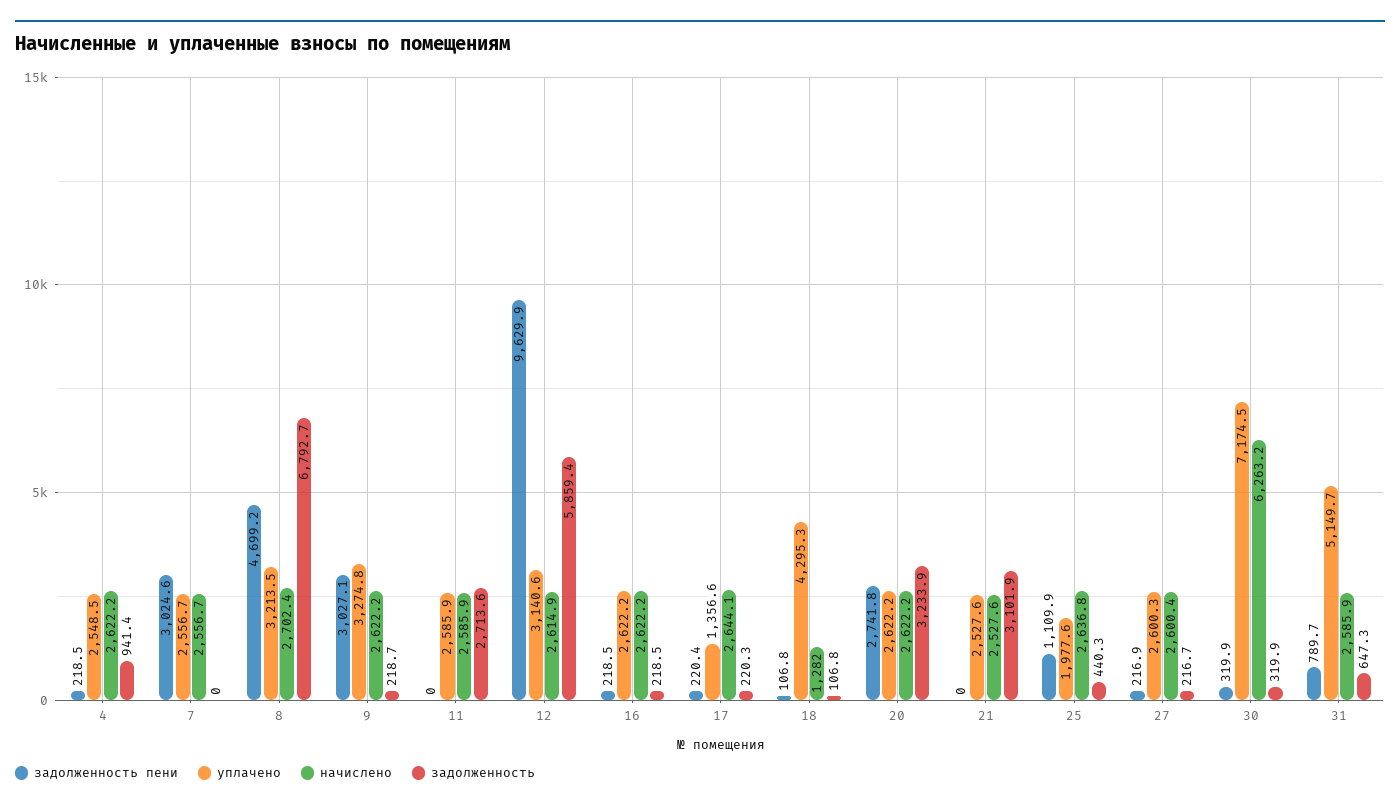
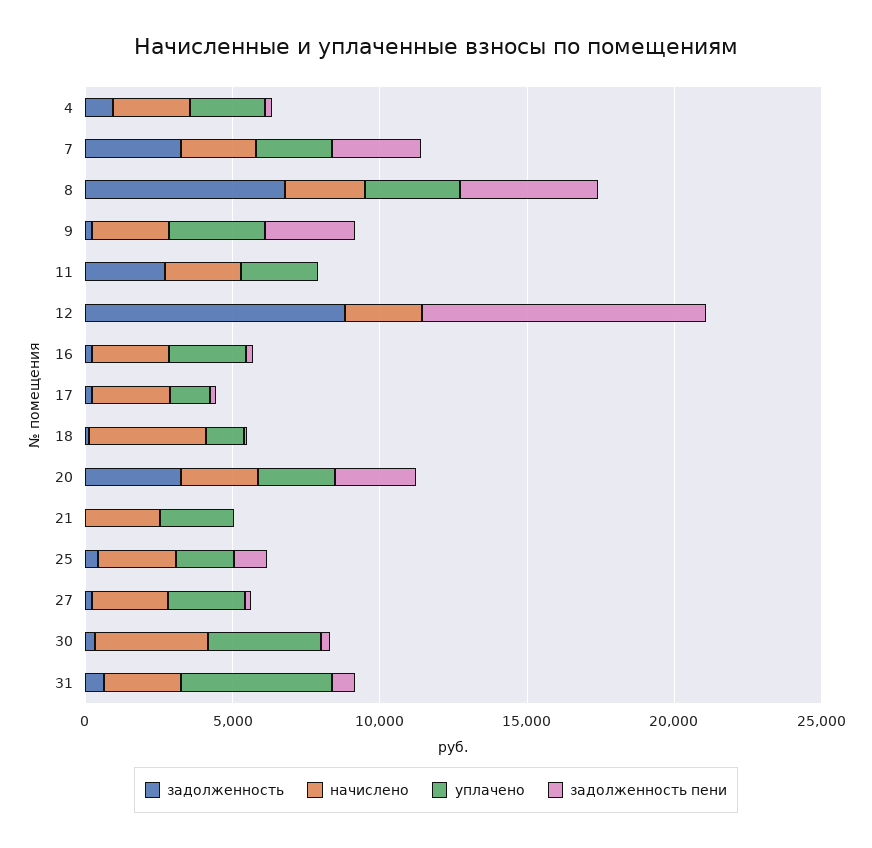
задолженность, 7: 0 -> 3000
уплачено, 12: 3140.6 -> 0
задолженность, 12: 5859.4 -> 9000
уплачено, 18: 4295.3 -> 1000
начислено, 18: 1282 -> 4000
задолженность, 21: 3101.9 -> 0
уплачено, 30: 7174.5 -> 4000
начислено, 30: 6263.2 -> 4000

